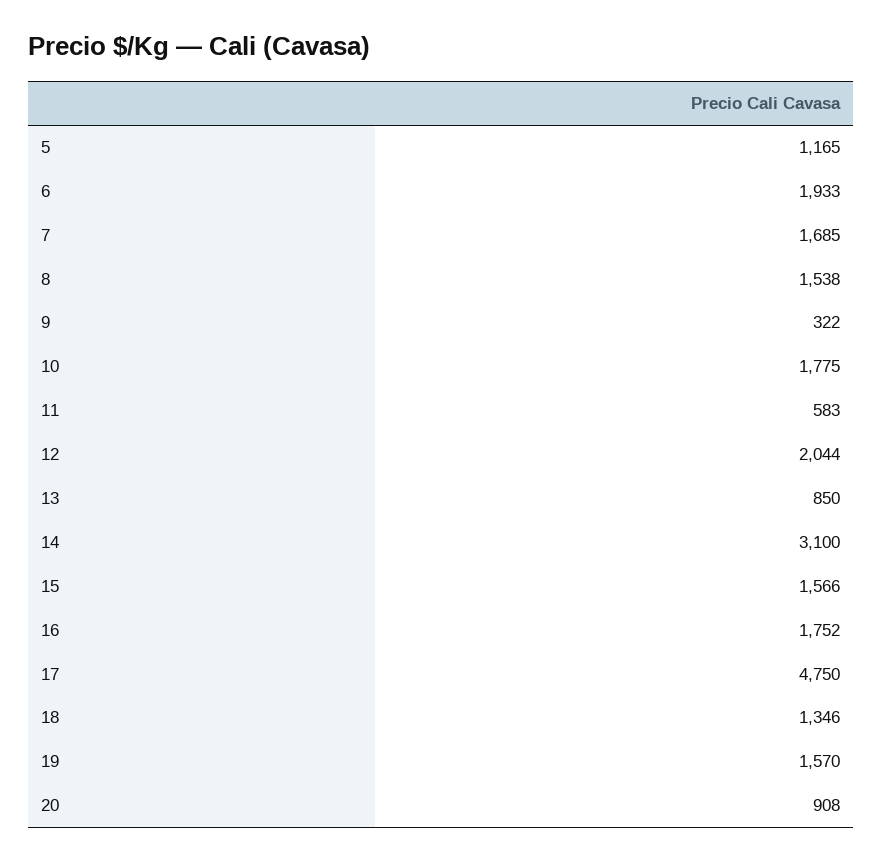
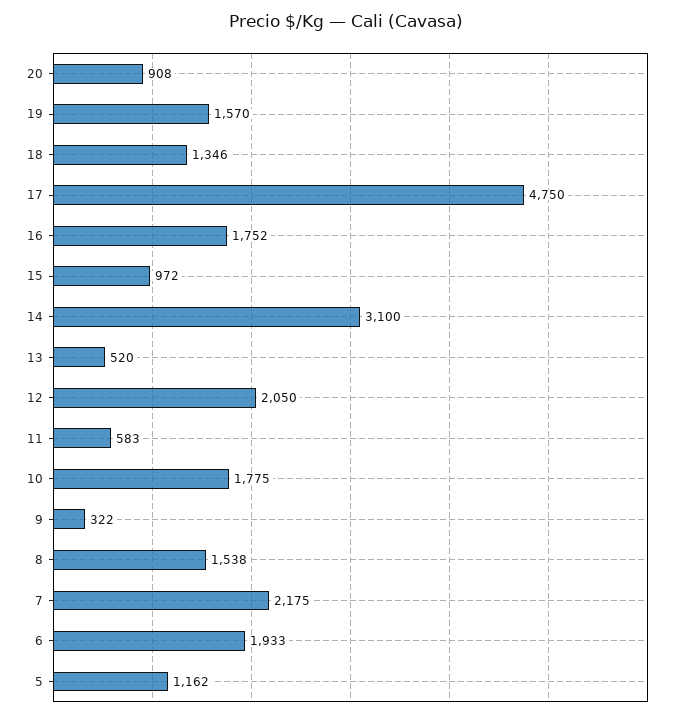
5: 1165 -> 1162
7: 1685 -> 2175
12: 2044 -> 2050
13: 850 -> 520
15: 1566 -> 972

